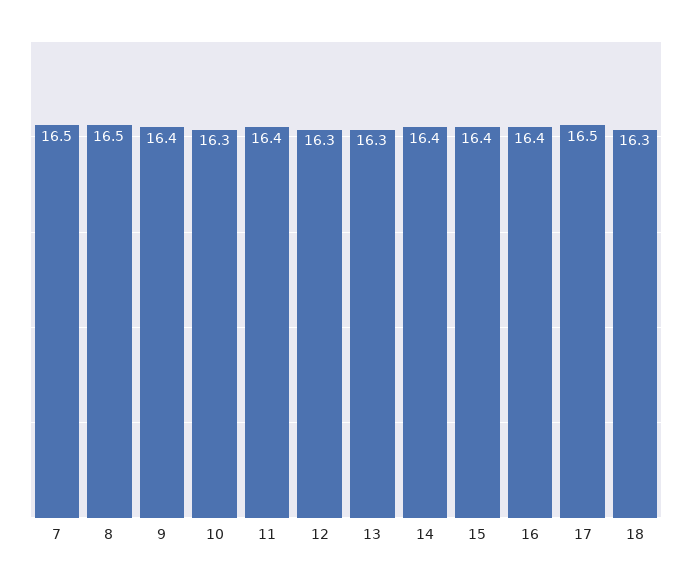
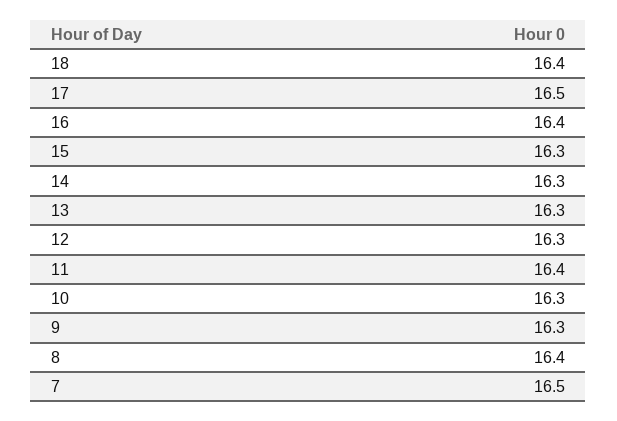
8: 16.5 -> 16.4
9: 16.4 -> 16.3
14: 16.4 -> 16.3
15: 16.4 -> 16.3
18: 16.3 -> 16.4

